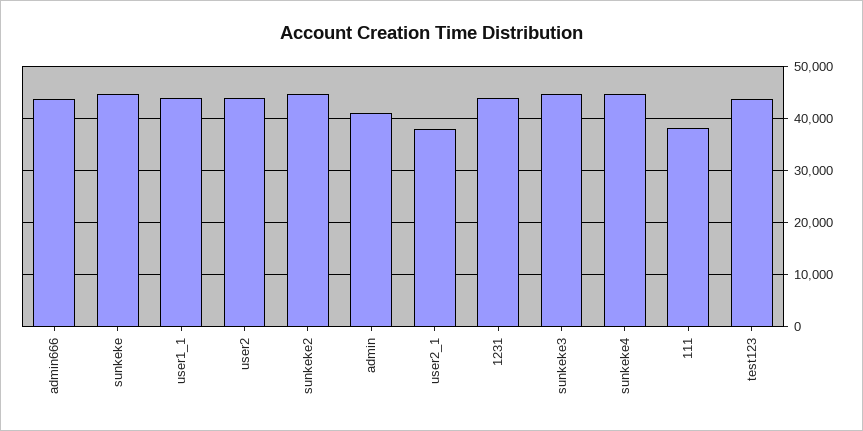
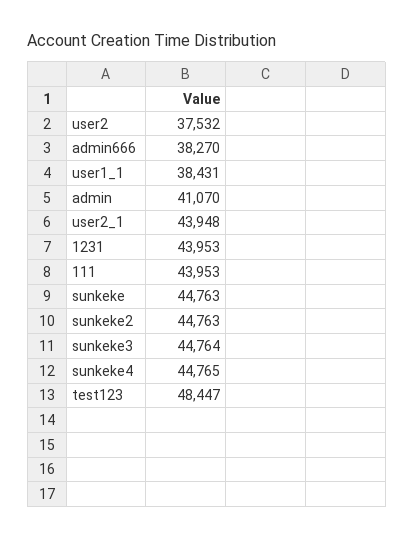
admin666: 44000 -> 38270
user1_1: 44000 -> 38431
user2: 44000 -> 37532
user2_1: 38000 -> 43948
111: 38000 -> 43953
test123: 44000 -> 48447

